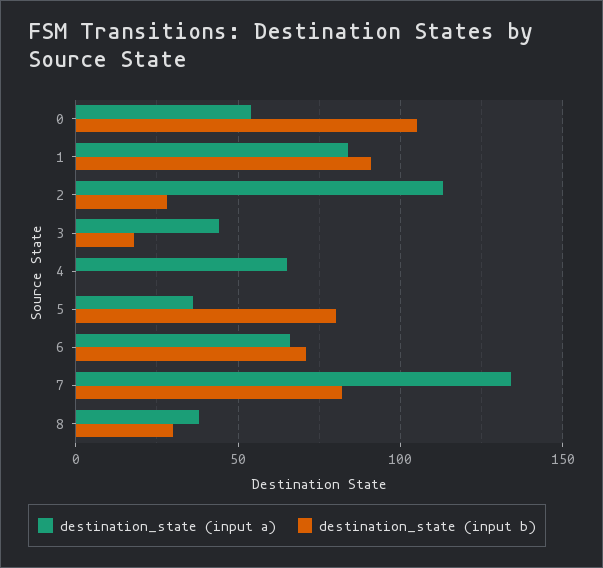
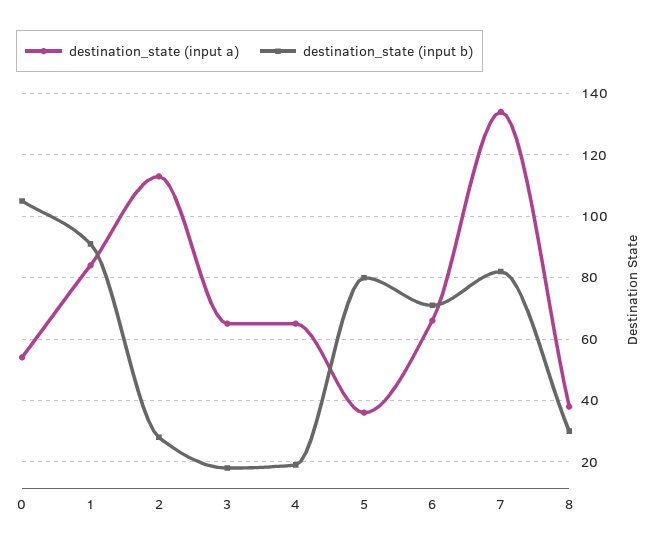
destination_state (input a), 3: 45 -> 65
destination_state (input b), 4: 0 -> 20

